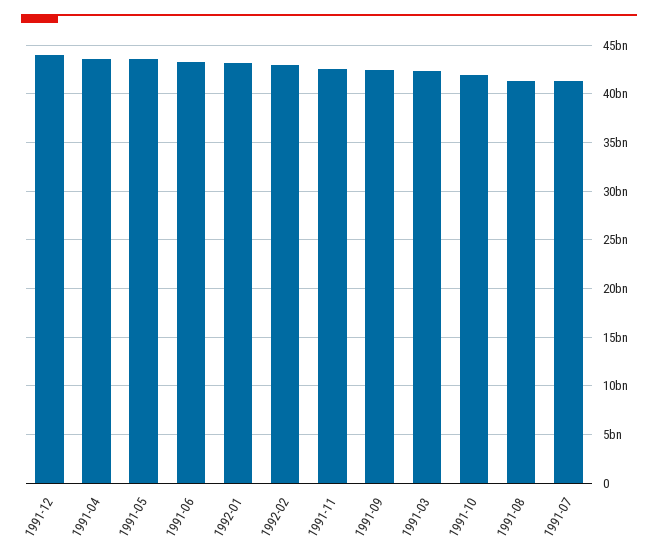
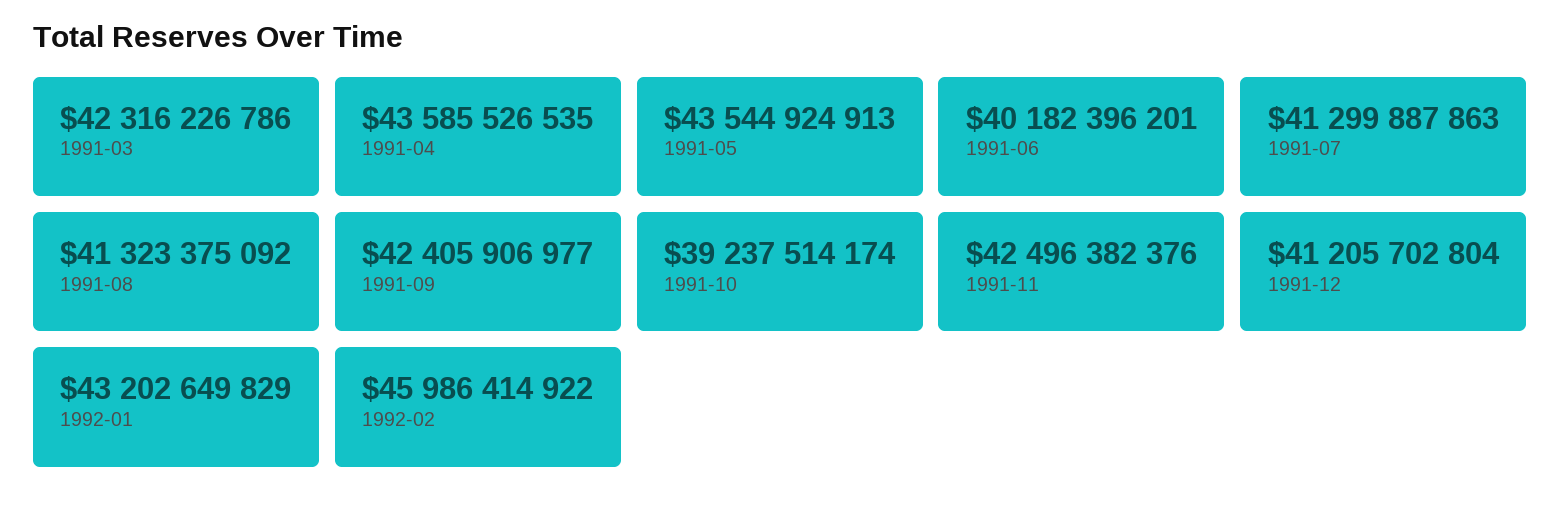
1991-12: 44000000000 -> 41205702804
1991-06: 43000000000 -> 40182396201
1992-02: 43000000000 -> 45986414922
1991-10: 42000000000 -> 39237514174

